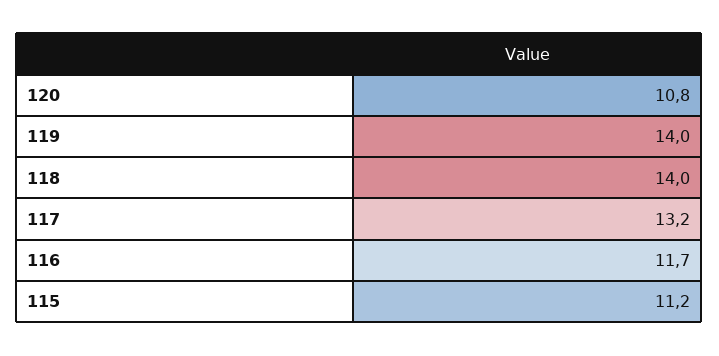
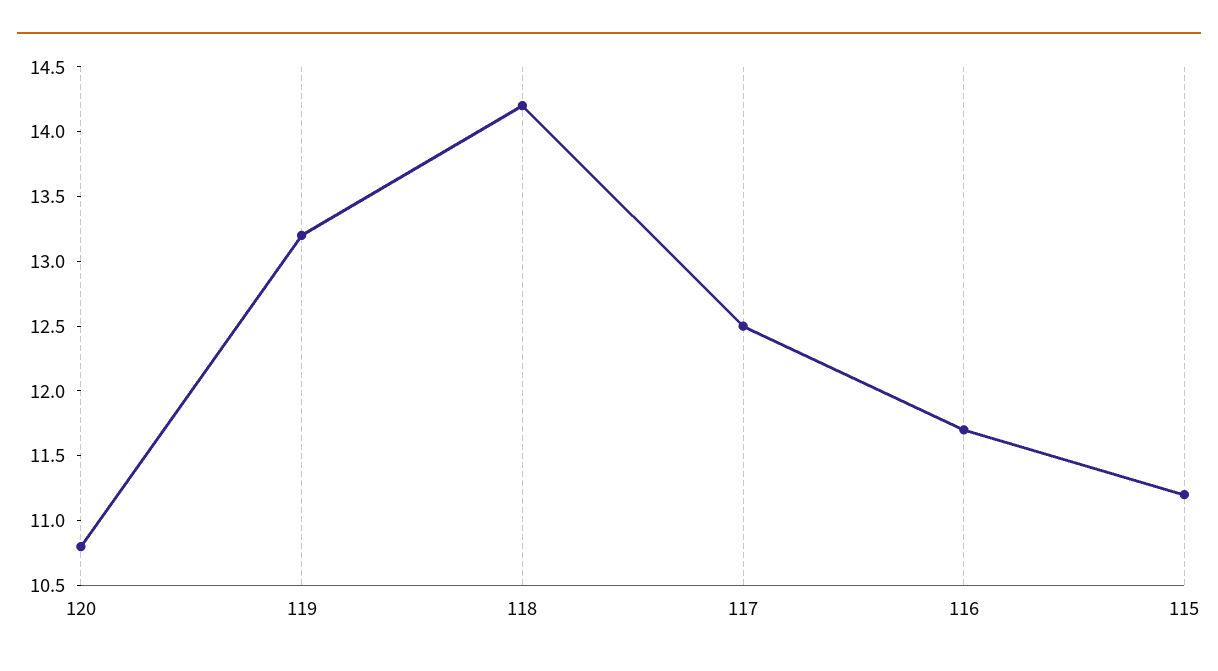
119: 14 -> 13.2
118: 14 -> 14.2
117: 13.2 -> 12.5

